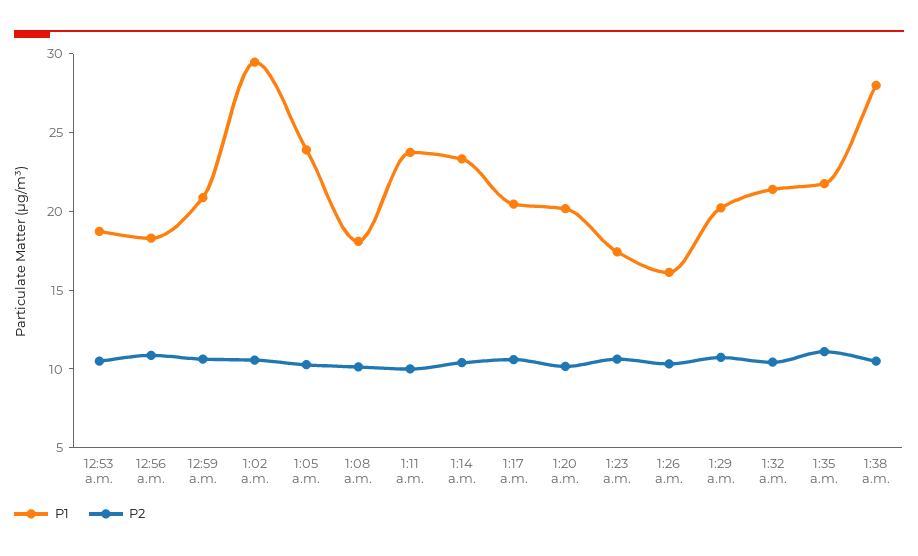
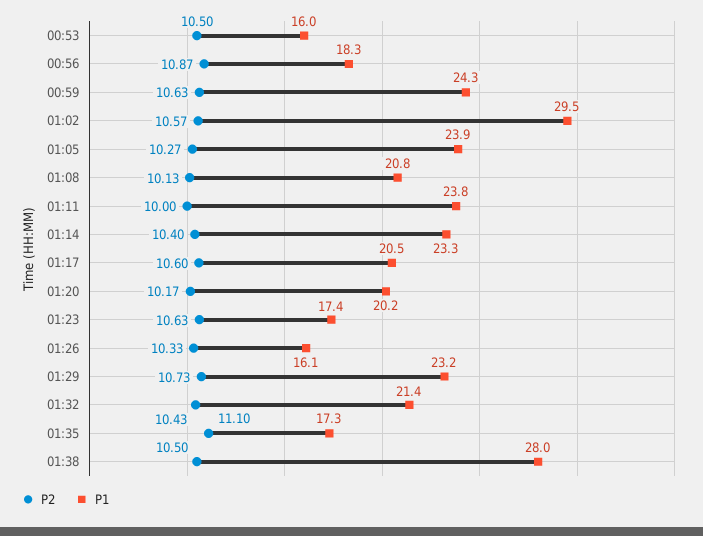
P1, 12:53 a.m.: 19 -> 16
P1, 12:59 a.m.: 21 -> 24.3
P1, 1:08 a.m.: 18 -> 20.8
P1, 1:29 a.m.: 20 -> 23.2
P1, 1:35 a.m.: 22 -> 17.3

